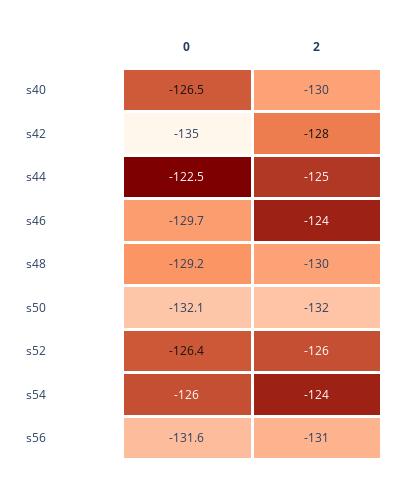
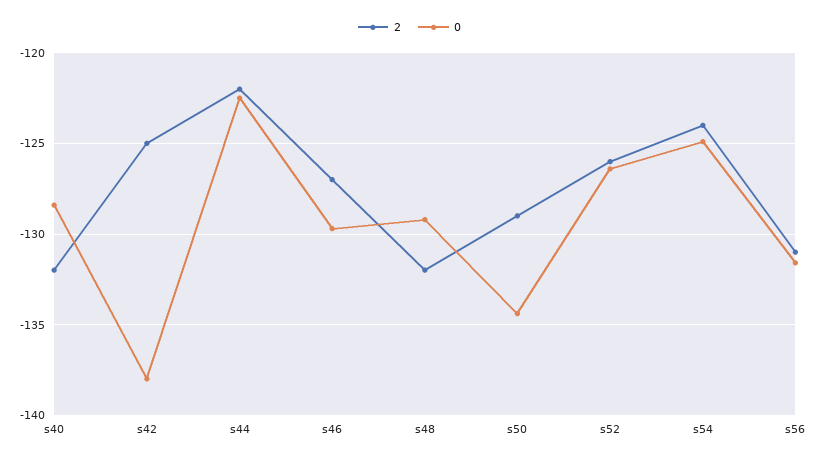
0, s40: -126.5 -> -128.5
2, s40: -130 -> -132
0, s42: -135 -> -138
2, s42: -128 -> -125
2, s44: -125 -> -122
2, s46: -124 -> -127
2, s48: -130 -> -132
0, s50: -132.1 -> -134.5
2, s50: -132 -> -129
0, s54: -126 -> -125

